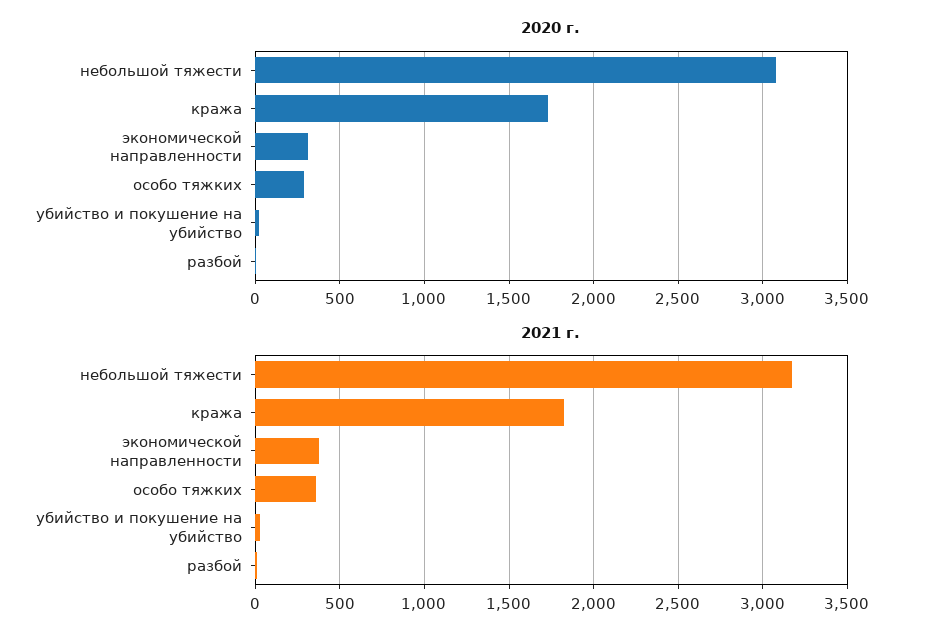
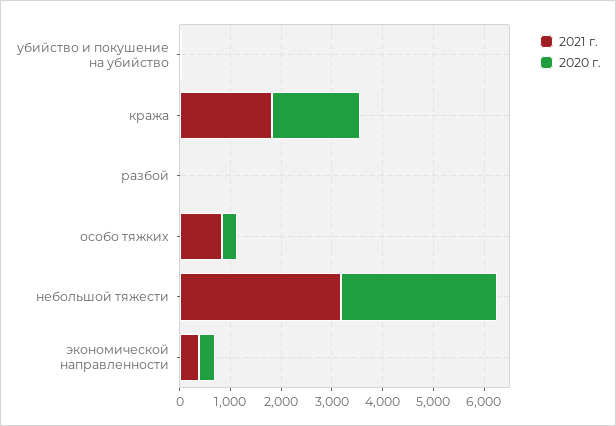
2021 г., особо тяжких: 350 -> 800

